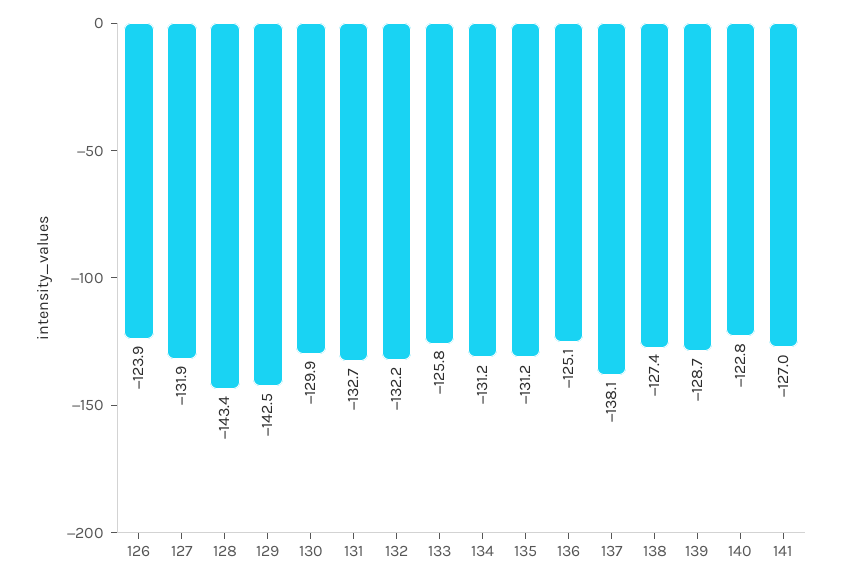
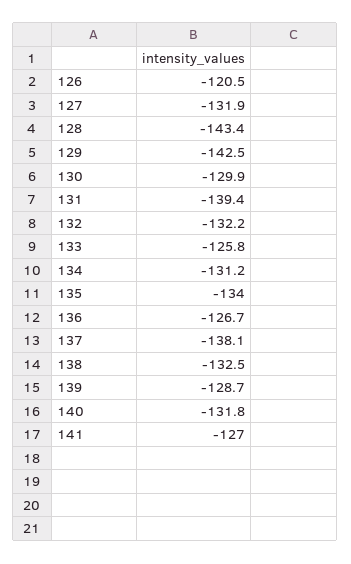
126: -123.9 -> -120.5
131: -132.7 -> -139.4
135: -131.2 -> -134
136: -125.1 -> -126.7
138: -127.4 -> -132.5
140: -122.8 -> -131.8

